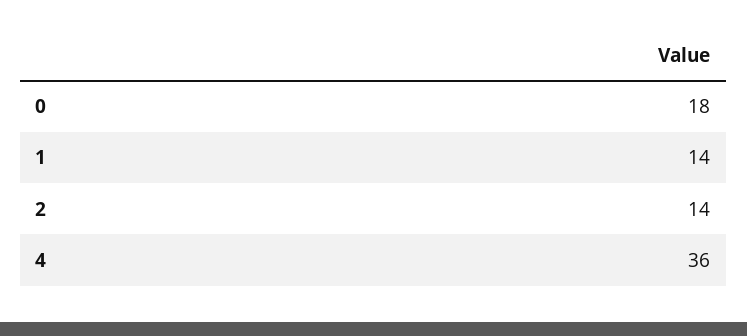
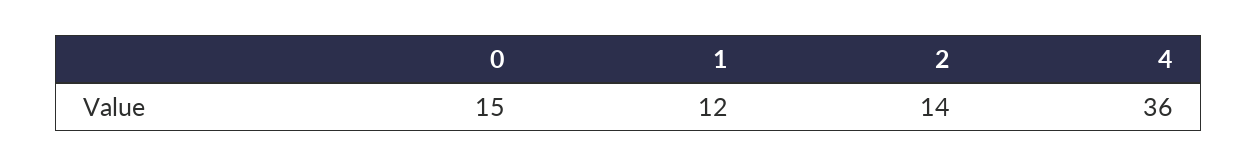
0: 18 -> 15
1: 14 -> 12

